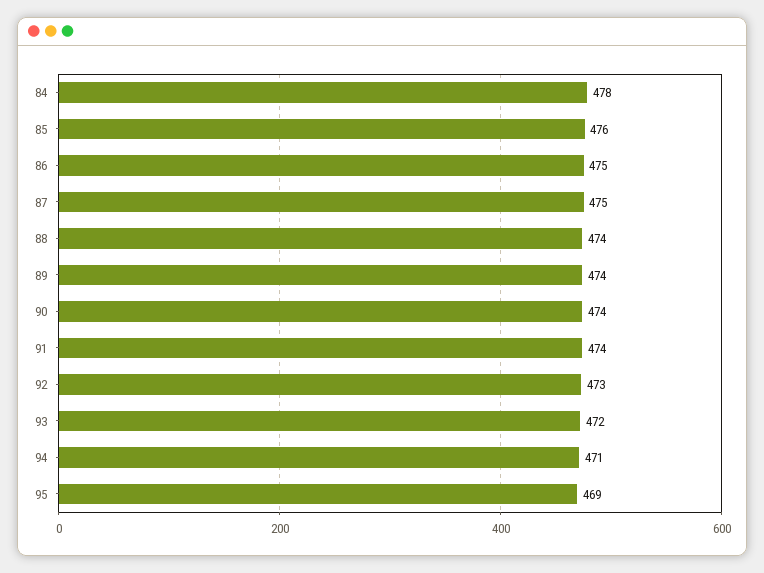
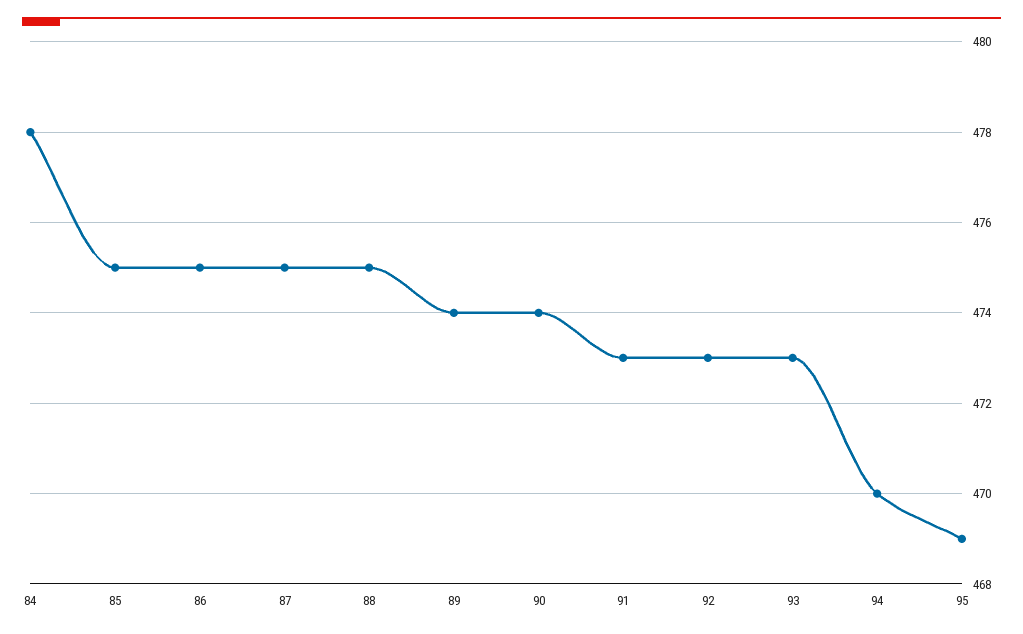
85: 476 -> 475
88: 474 -> 475
91: 474 -> 473
93: 472 -> 473
94: 471 -> 470

